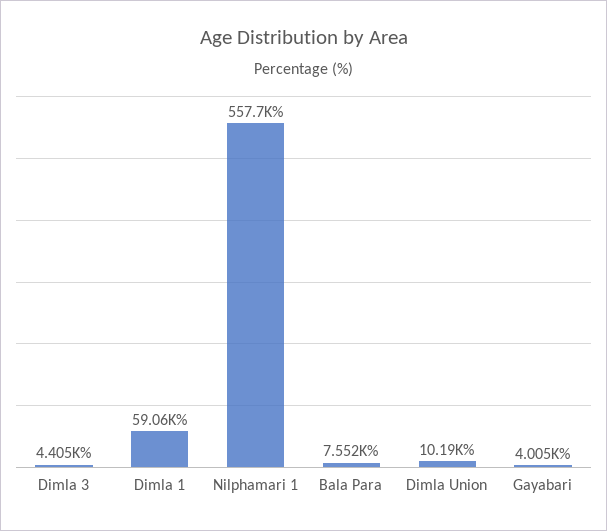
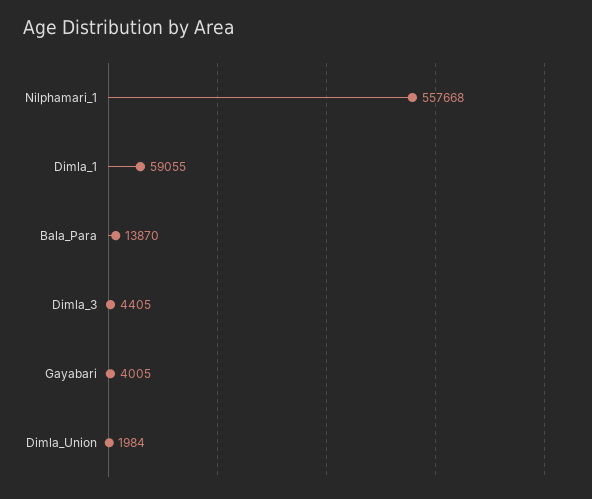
Bala Para: 7552 -> 13870
Dimla Union: 10190 -> 1984

